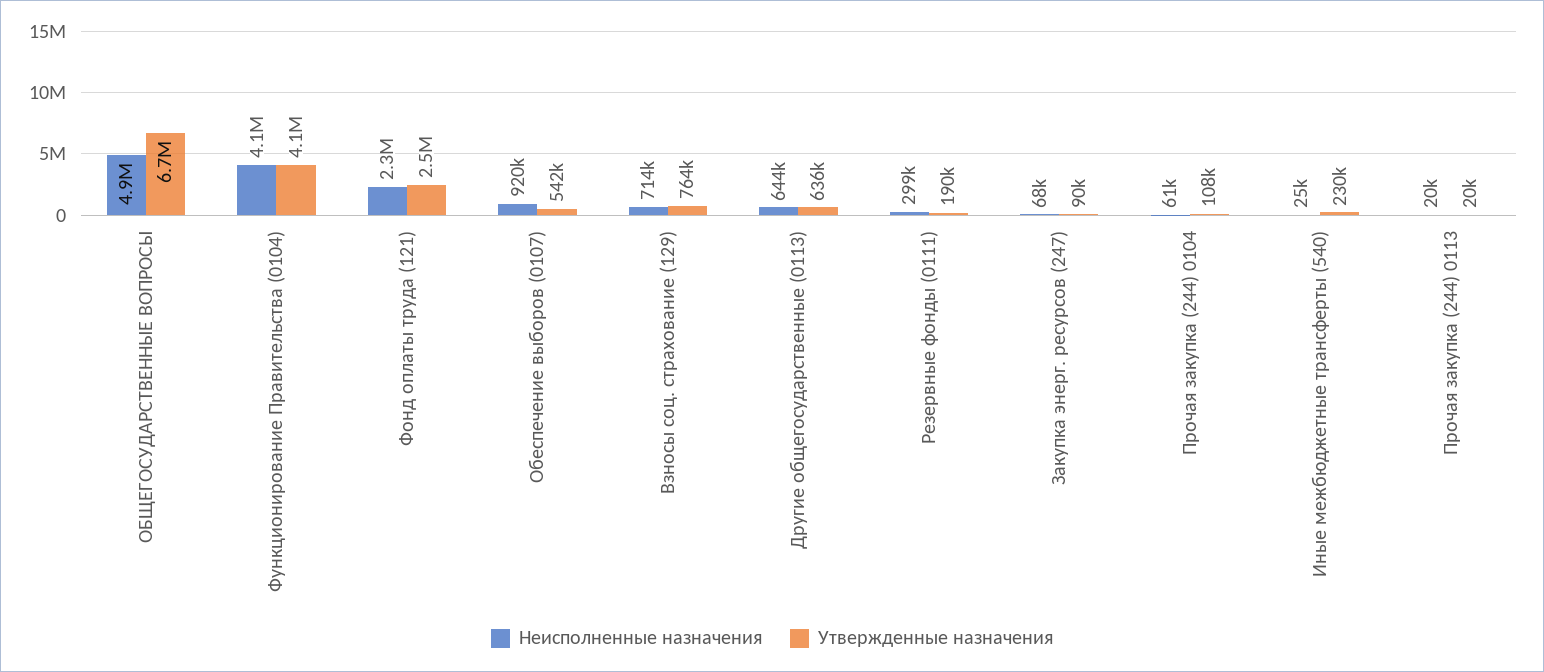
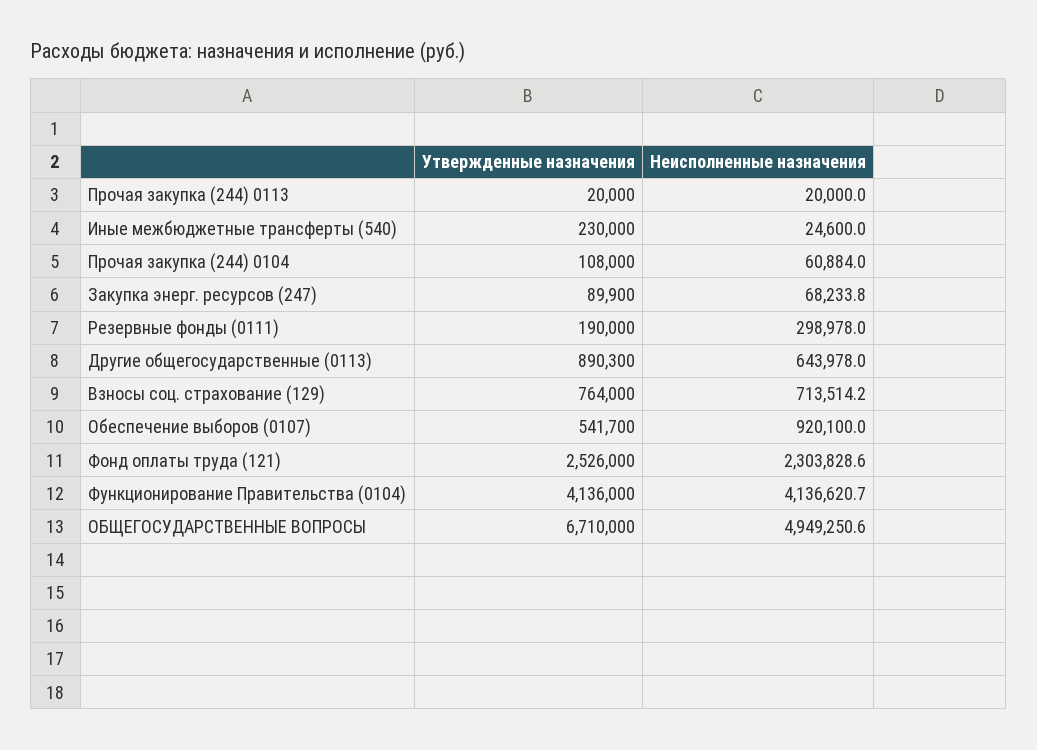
Утвержденные назначения, Другие общегосударственные (0113): 636000 -> 890300

